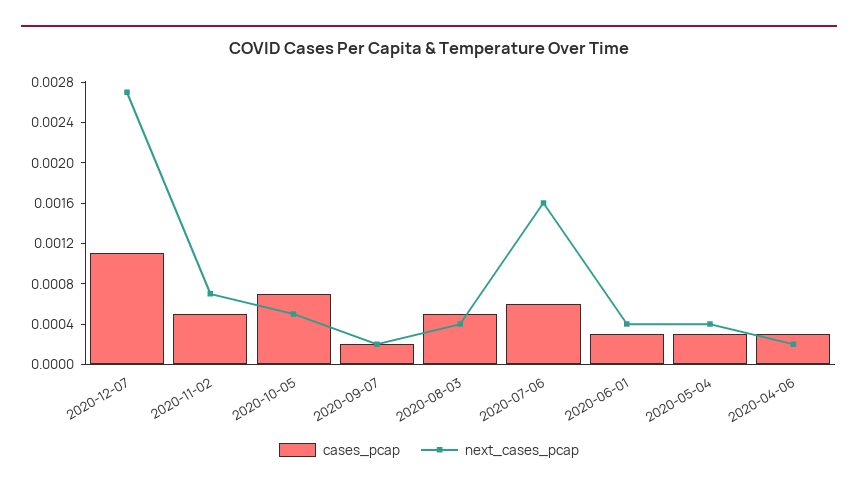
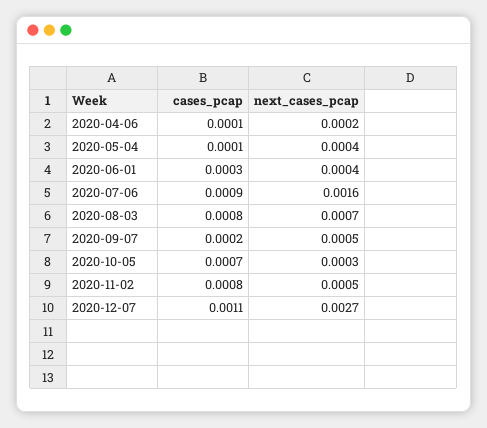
cases_pcap, 2020-11-02: 0.0005 -> 0.0008
next_cases_pcap, 2020-11-02: 0.0007 -> 0.0005
next_cases_pcap, 2020-10-05: 0.0005 -> 0.0003
next_cases_pcap, 2020-09-07: 0.0002 -> 0.0005
cases_pcap, 2020-08-03: 0.0005 -> 0.0008
next_cases_pcap, 2020-08-03: 0.0004 -> 0.0007
cases_pcap, 2020-07-06: 0.0006 -> 0.0009
cases_pcap, 2020-05-04: 0.0003 -> 0.0001
cases_pcap, 2020-04-06: 0.0003 -> 0.0001

